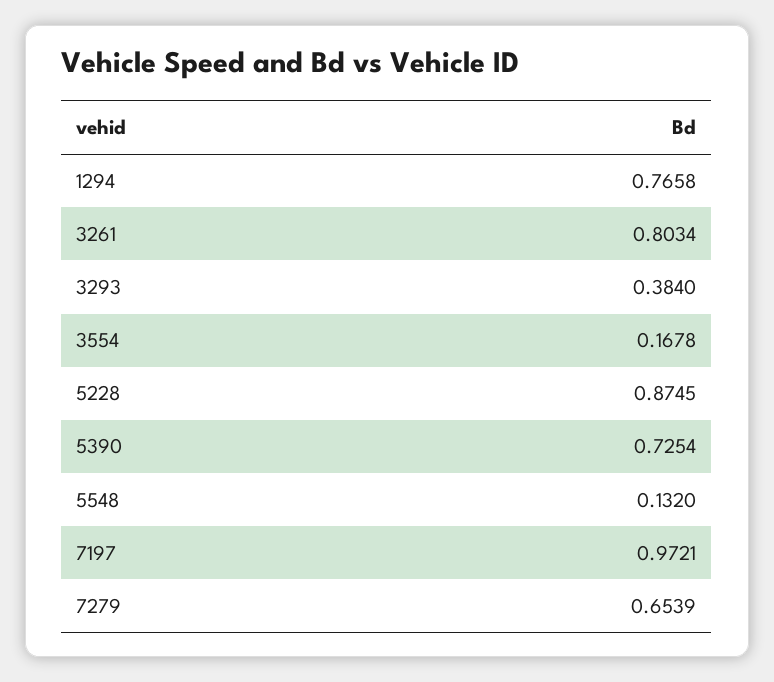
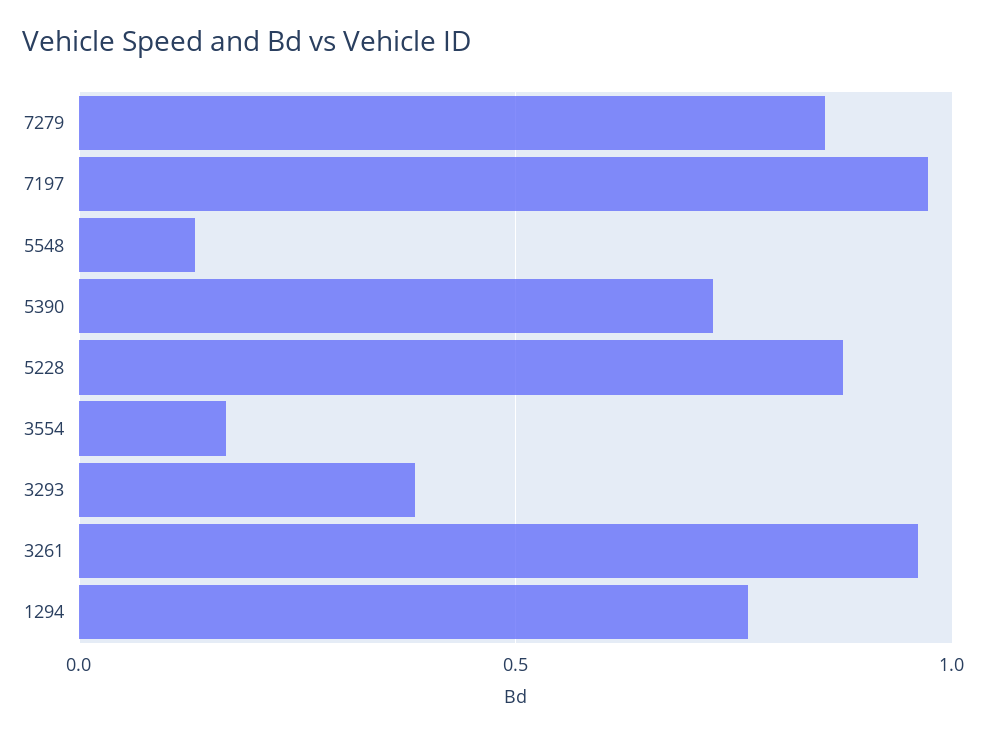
3261: 0.8034 -> 0.95
7279: 0.6539 -> 0.85

